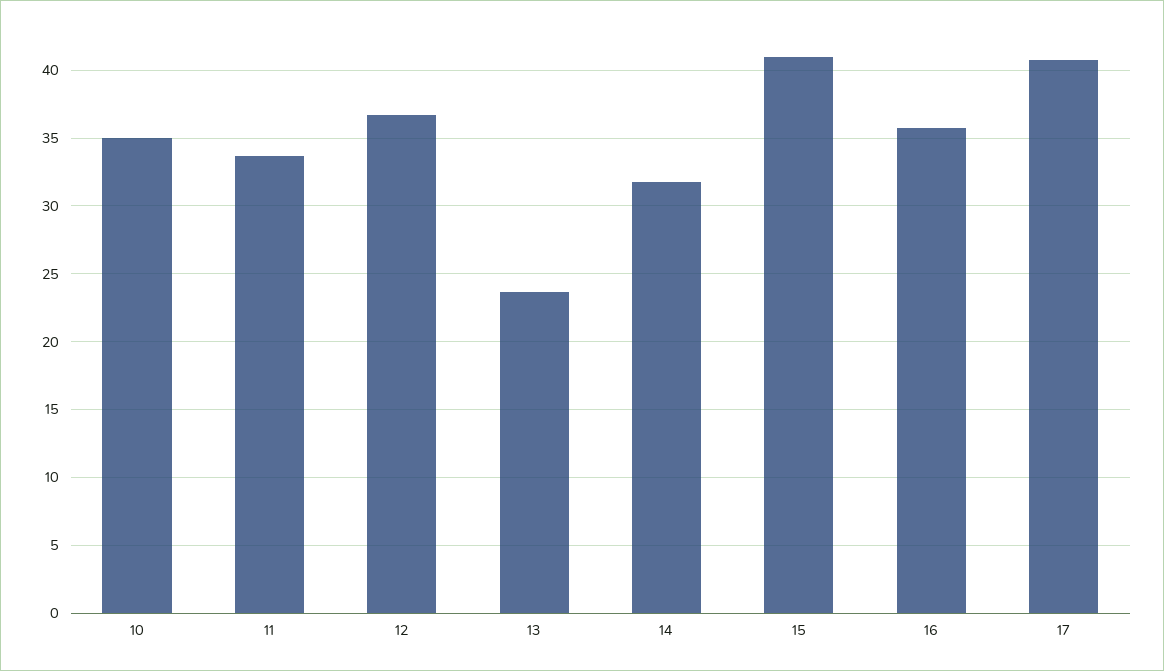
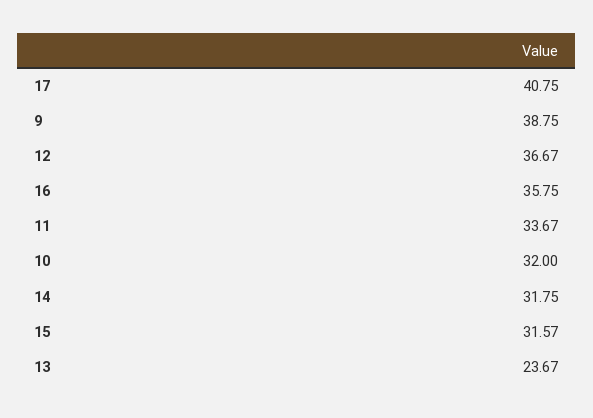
10: 35 -> 32
15: 41 -> 31.57
9: none -> 38.75

